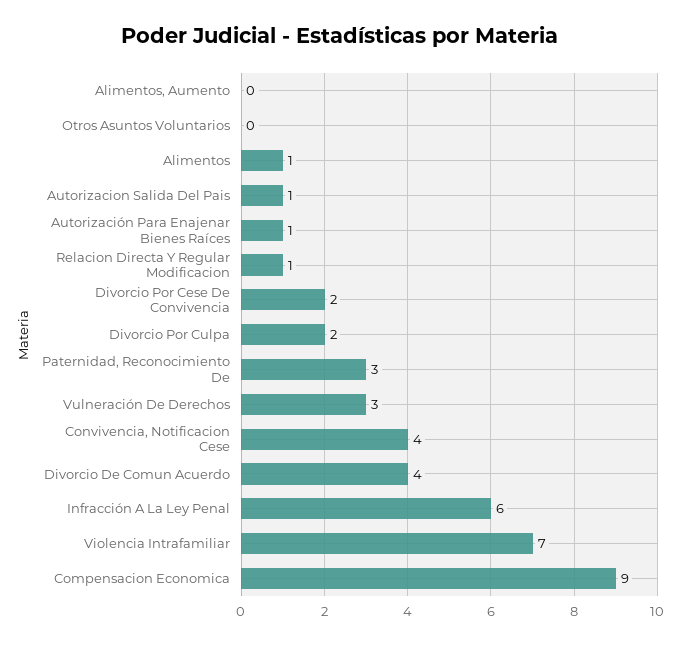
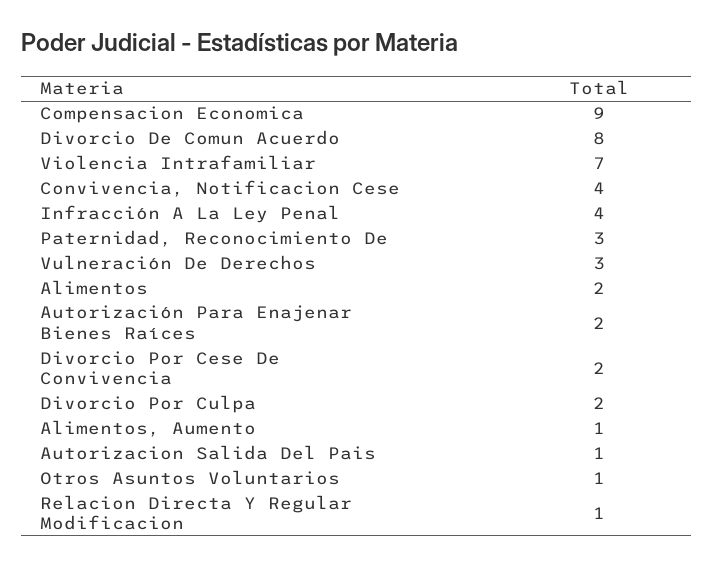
Alimentos, Aumento: 0 -> 1
Otros Asuntos Voluntarios: 0 -> 1
Alimentos: 1 -> 2
Autorización Para Enajenar Bienes Raíces: 1 -> 2
Divorcio De Comun Acuerdo: 4 -> 8
Infracción A La Ley Penal: 6 -> 4

